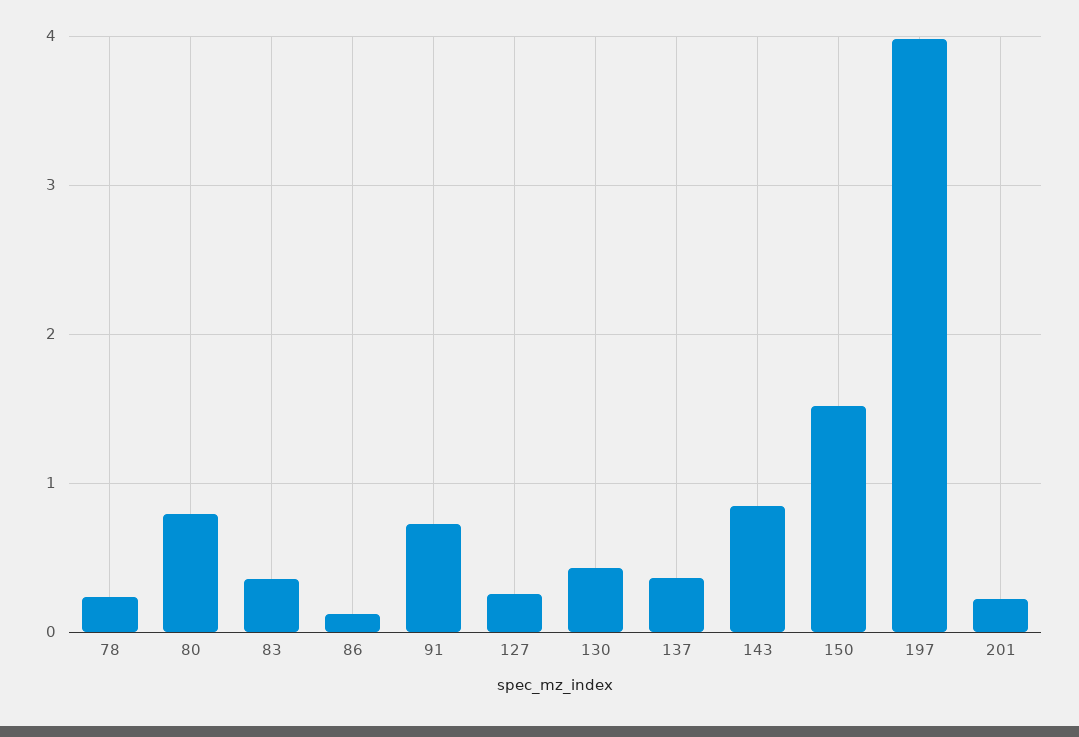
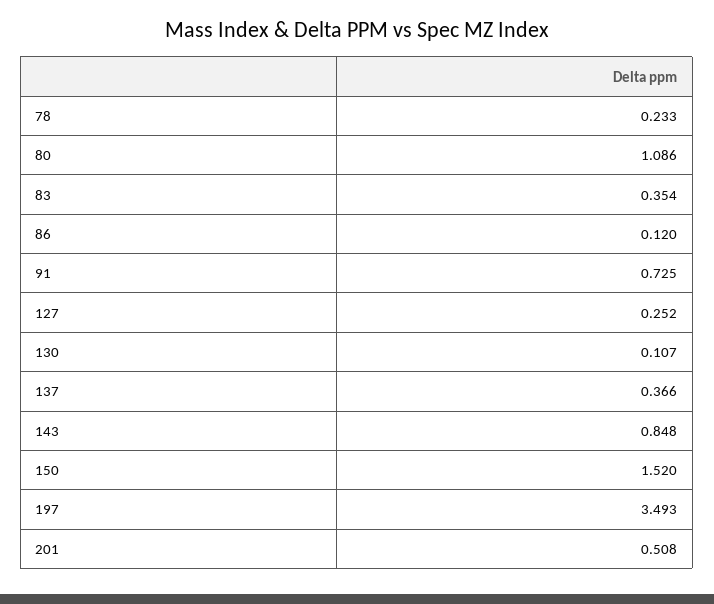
80: 0.8 -> 1.086
130: 0.4 -> 0.107
197: 4 -> 3.493
201: 0.2 -> 0.508

